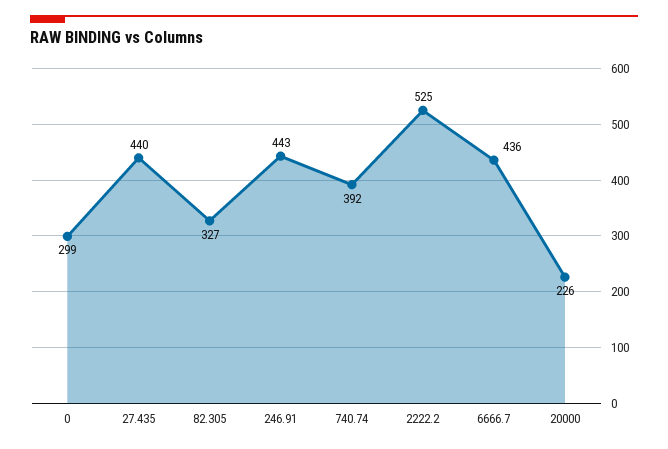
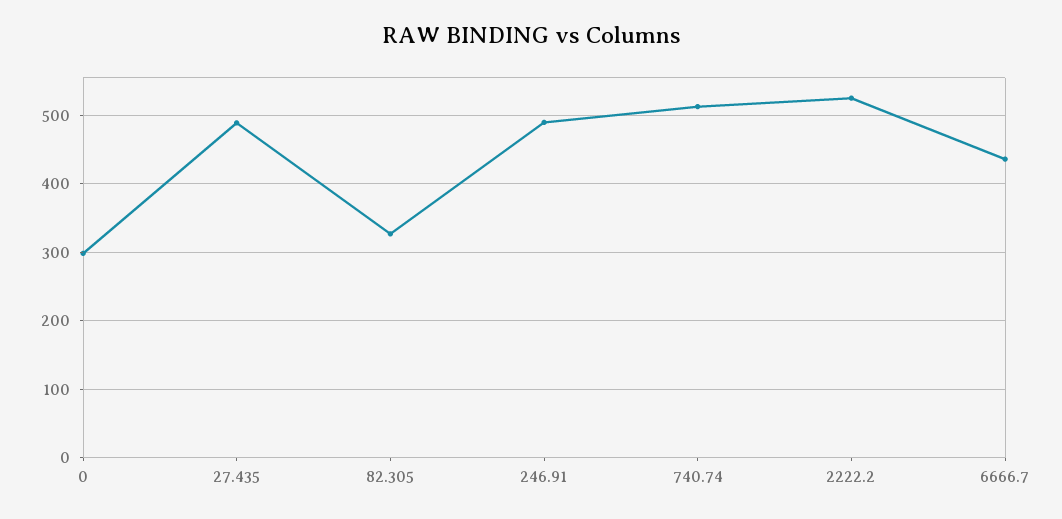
27.435: 440 -> 490
246.91: 443 -> 490
740.74: 392 -> 510
20000: 226 -> none

